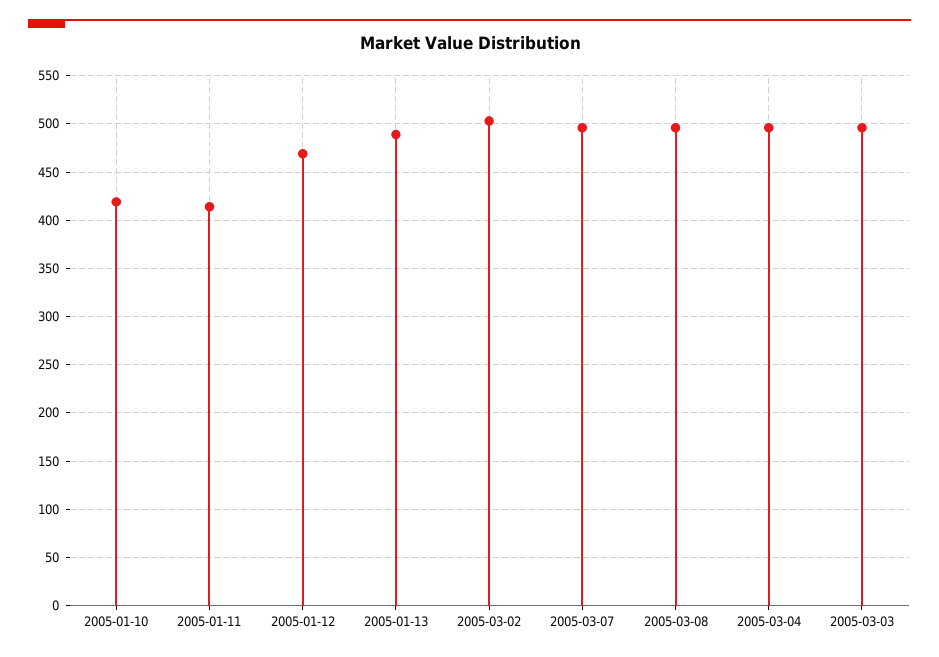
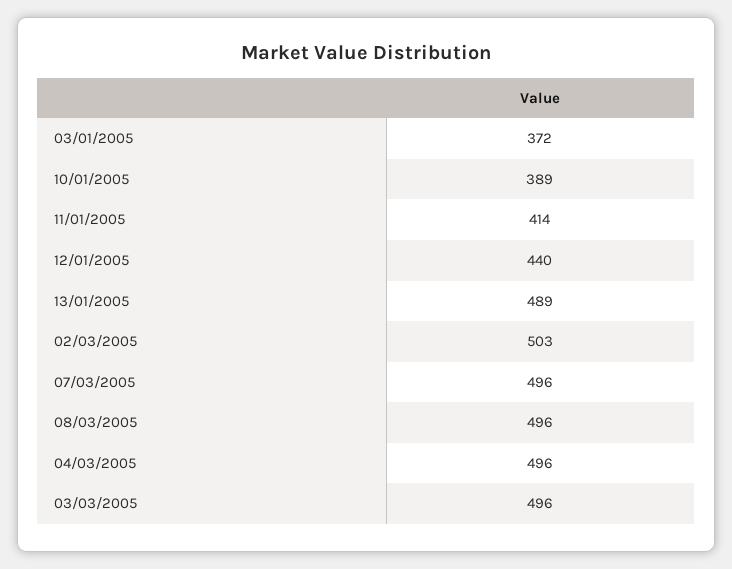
2005-01-10: 420 -> 389
2005-01-12: 470 -> 440
03/01/2005: none -> 372

